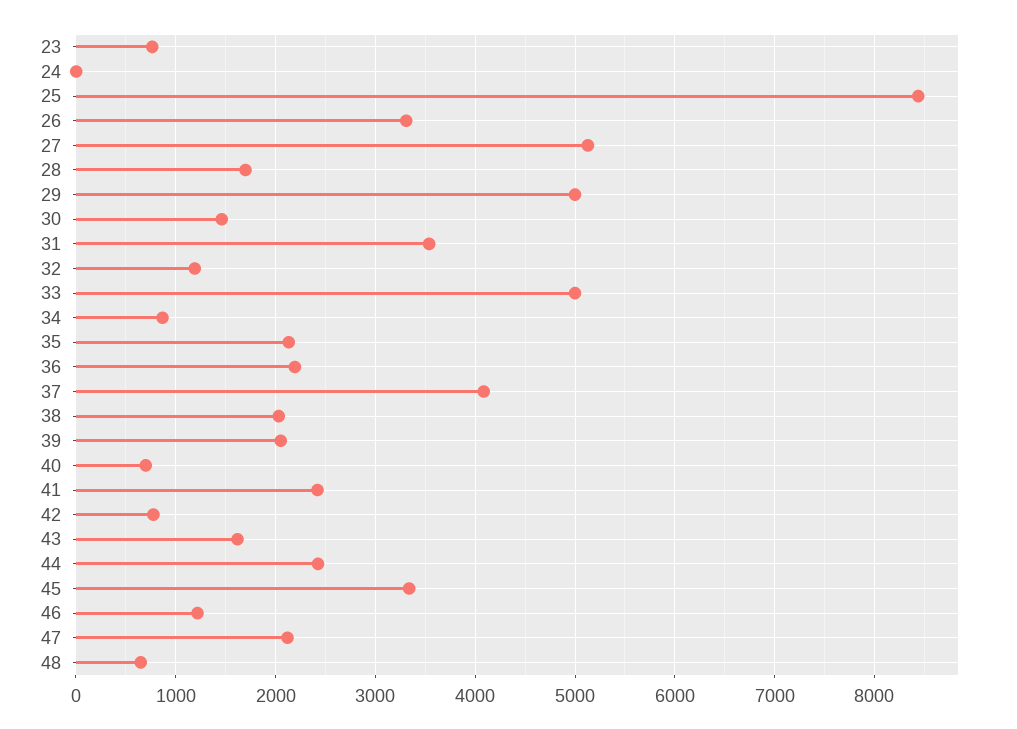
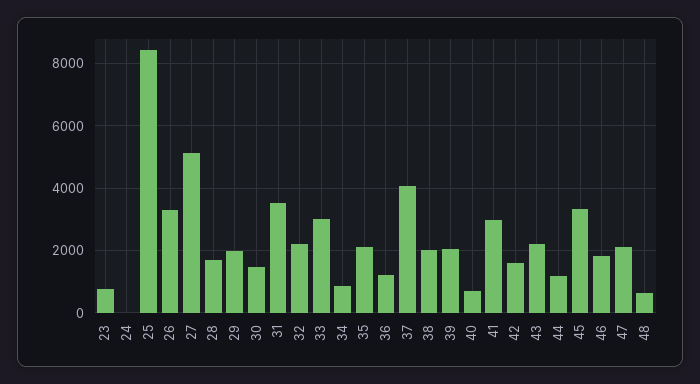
29: 5000 -> 2000
32: 1200 -> 2200
33: 5000 -> 3000
36: 2200 -> 1200
41: 2400 -> 3000
42: 800 -> 1600
43: 1600 -> 2200
44: 2400 -> 1200
46: 1200 -> 1800

